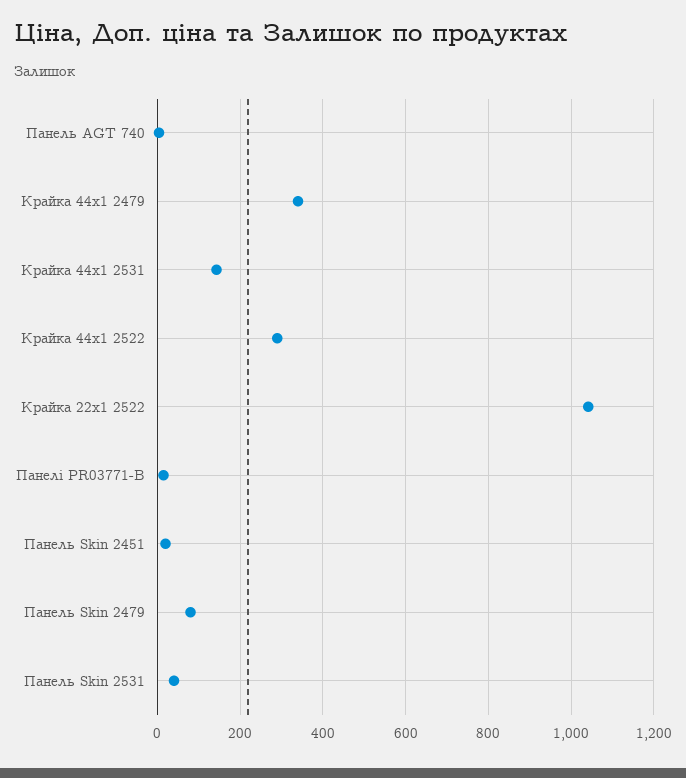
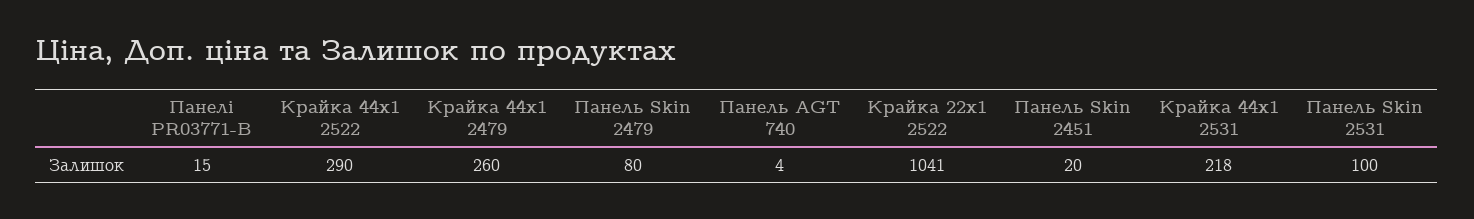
Крайка 44x1 2479: 340 -> 260
Крайка 44x1 2531: 140 -> 218
Панель Skin 2531: 40 -> 100

